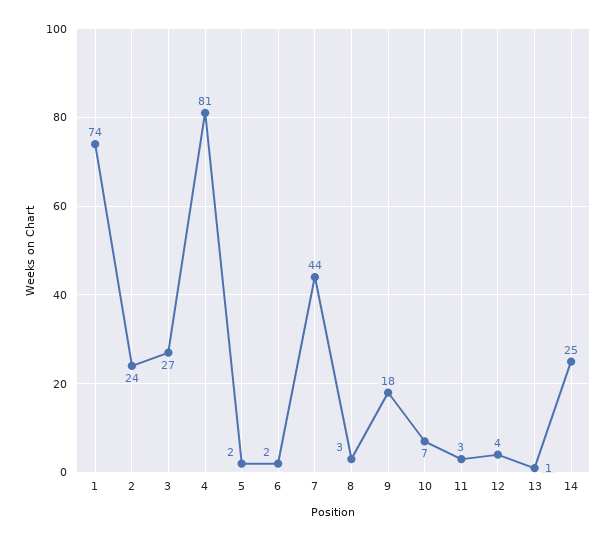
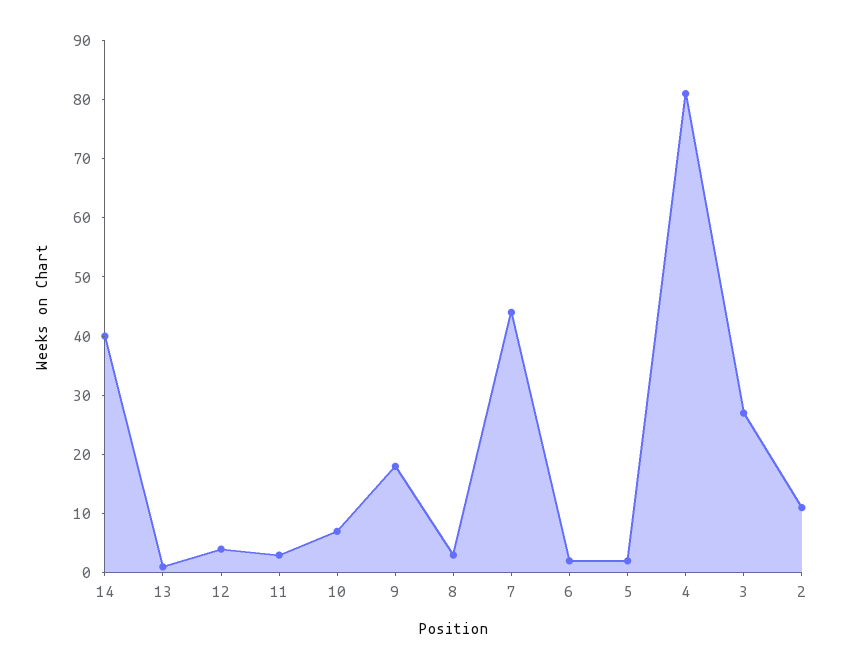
1: 74 -> none
2: 24 -> 10
14: 25 -> 40

